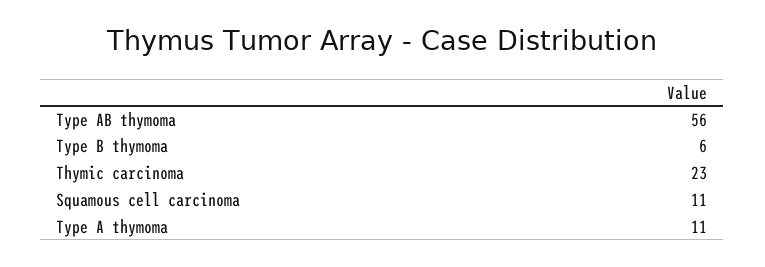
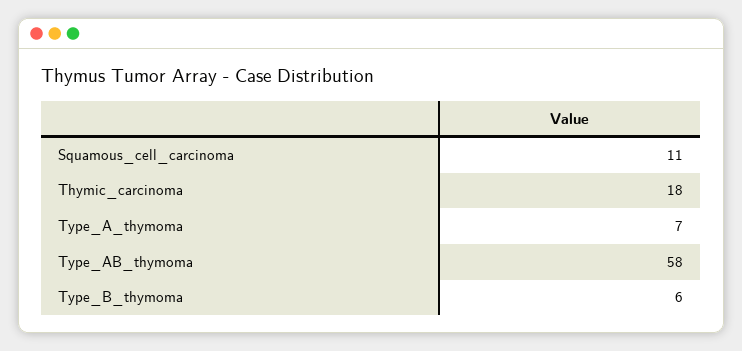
Type AB thymoma: 56 -> 58
Thymic carcinoma: 23 -> 18
Type A thymoma: 11 -> 7

